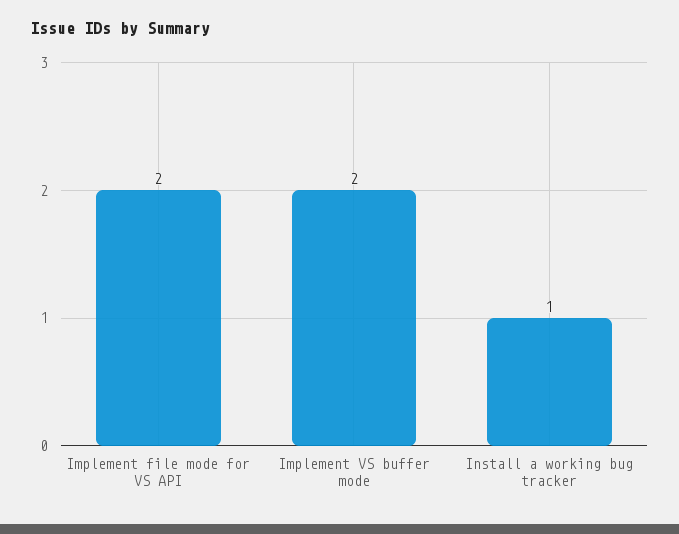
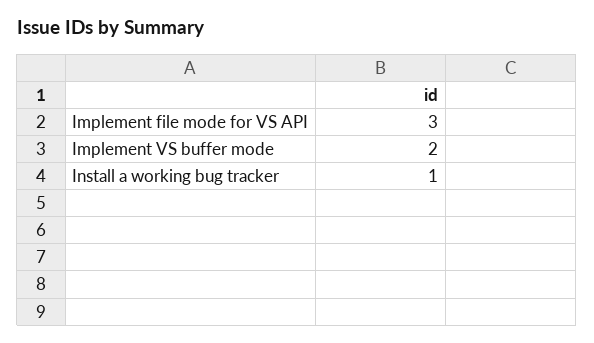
Implement file mode for VS API: 2 -> 3

